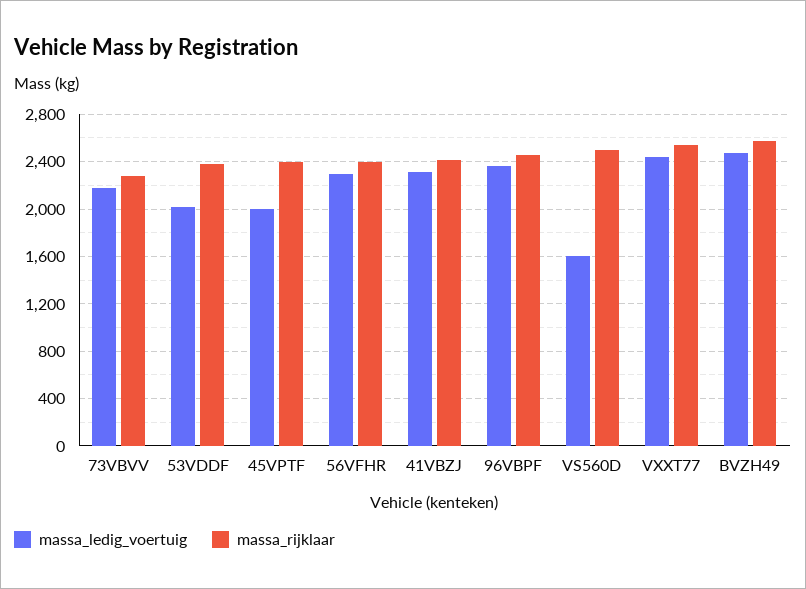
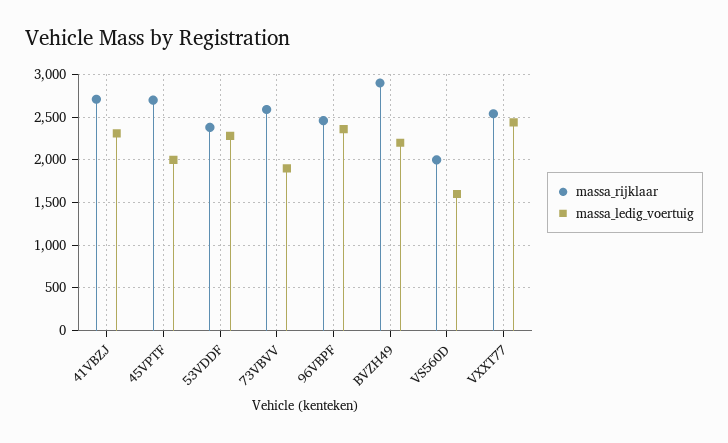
massa_ledig_voertuig, 73VBVV: 2200 -> 1900
massa_rijklaar, 73VBVV: 2300 -> 2600
massa_ledig_voertuig, 53VDDF: 2000 -> 2300
massa_rijklaar, 45VPTF: 2400 -> 2700
massa_ledig_voertuig, 56VFHR: 2300 -> none
massa_rijklaar, 56VFHR: 2400 -> none
massa_rijklaar, 41VBZJ: 2400 -> 2700
massa_rijklaar, VS560D: 2500 -> 2000
massa_ledig_voertuig, BVZH49: 2500 -> 2200
massa_rijklaar, BVZH49: 2600 -> 2900

